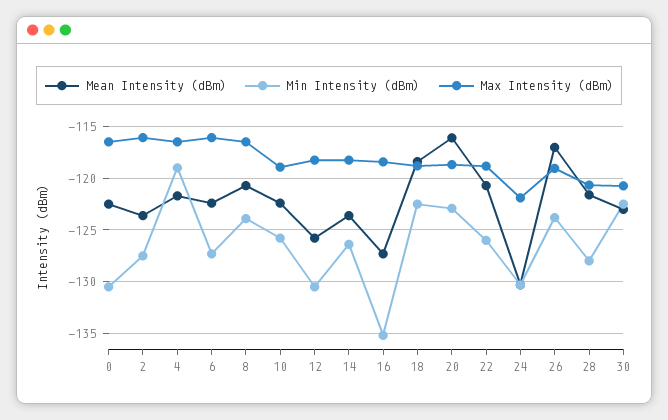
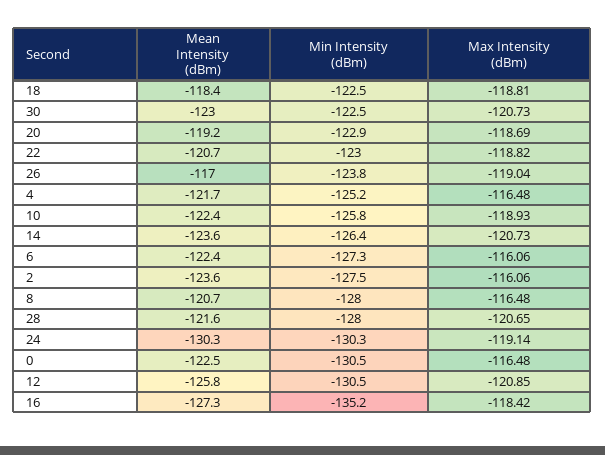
Min Intensity (dBm), 4: -119 -> -125.2
Min Intensity (dBm), 8: -124 -> -128
Max Intensity (dBm), 12: -118 -> -120.85
Max Intensity (dBm), 14: -118 -> -120.73
Mean Intensity (dBm), 20: -116 -> -119.2
Min Intensity (dBm), 22: -126 -> -123
Max Intensity (dBm), 24: -122 -> -119.14

